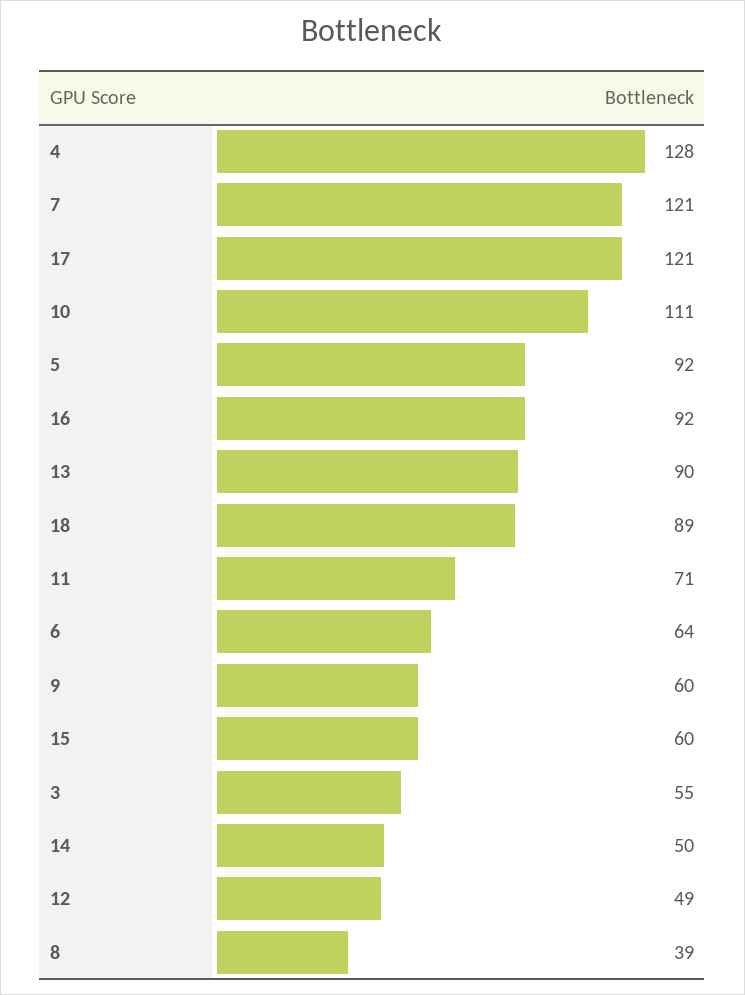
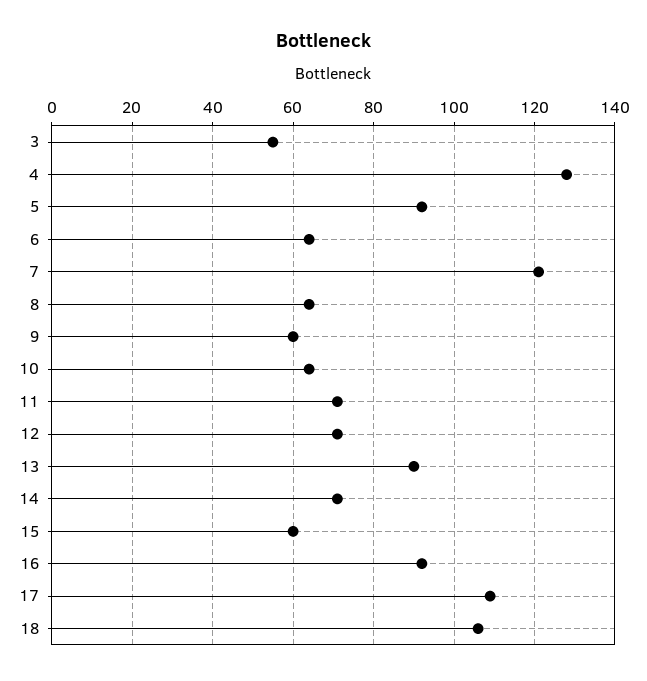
17: 121 -> 110
10: 111 -> 65
18: 89 -> 105
14: 50 -> 70
12: 49 -> 70
8: 39 -> 65

